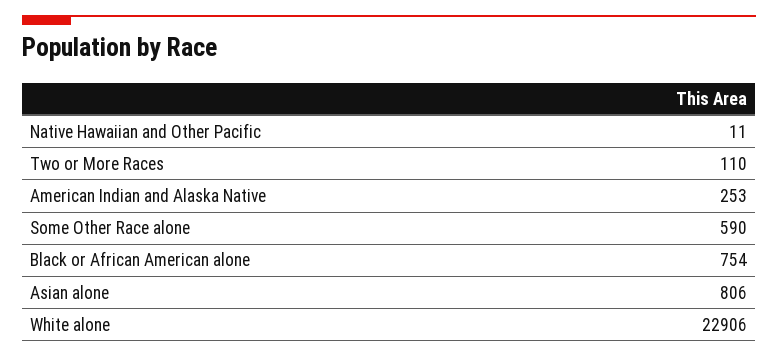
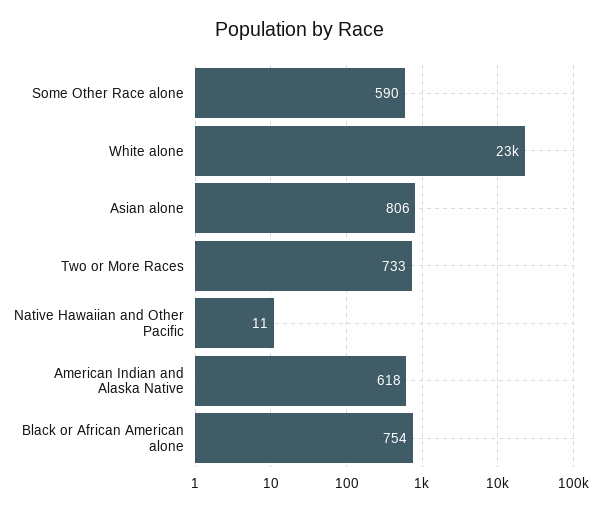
Two or More Races: 110 -> 733
American Indian and Alaska Native: 253 -> 618

